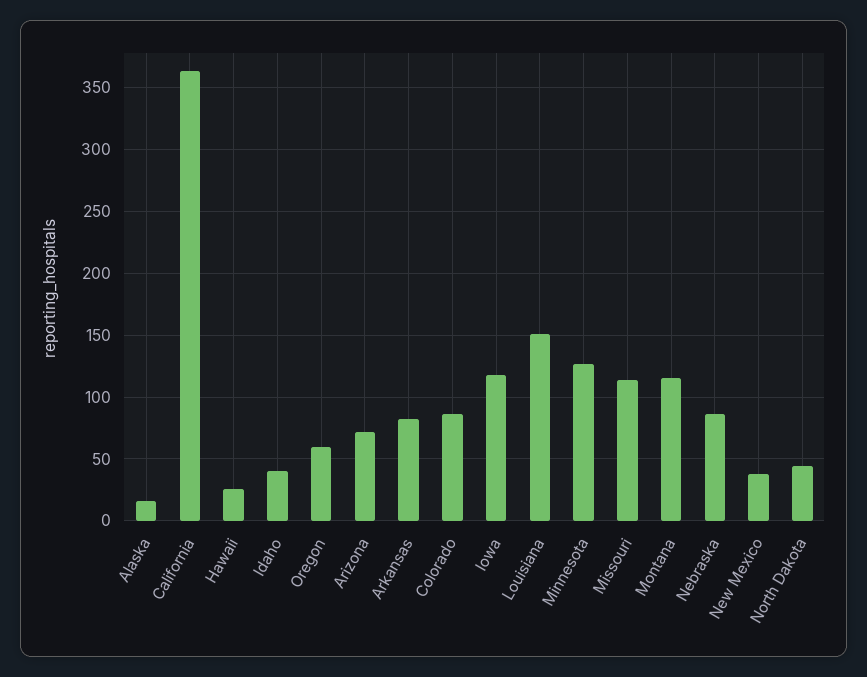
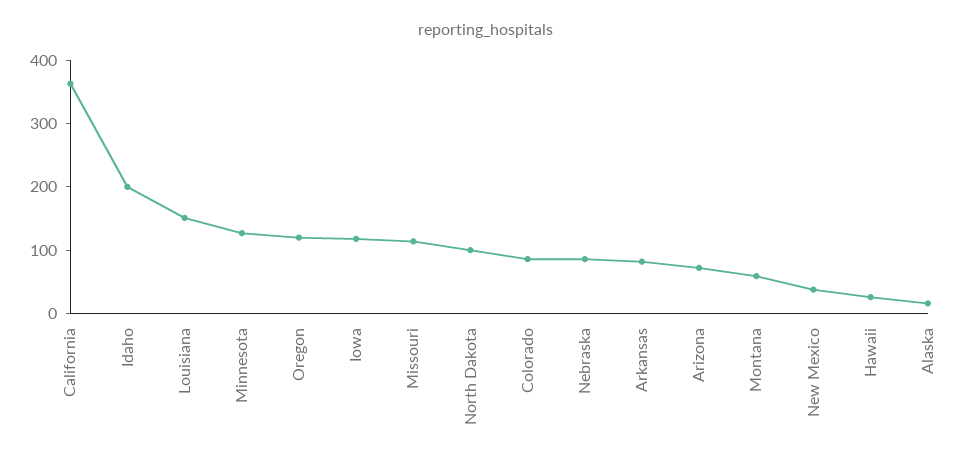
Idaho: 40 -> 200
Oregon: 60 -> 120
Montana: 115 -> 60
North Dakota: 45 -> 100

